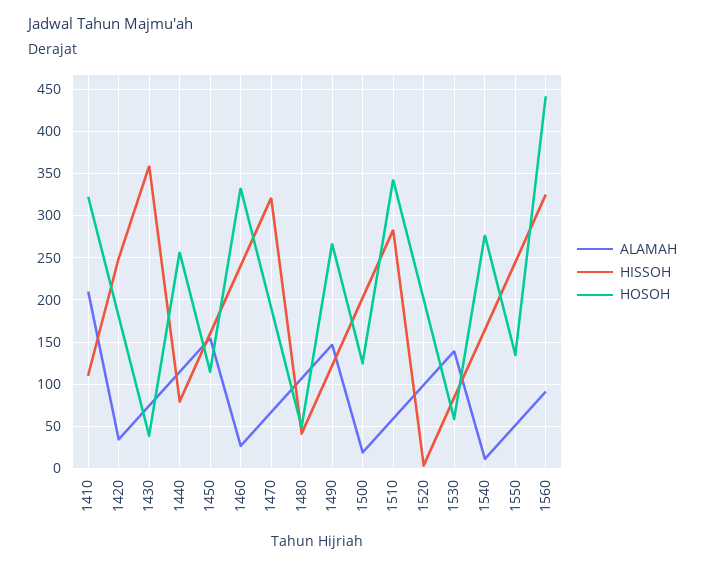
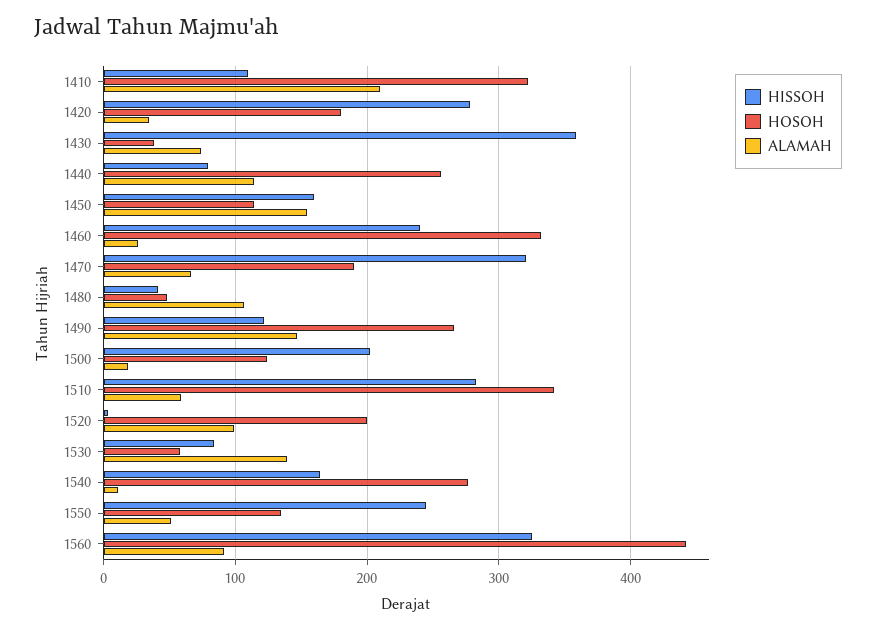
HISSOH, 1420: 250 -> 280

